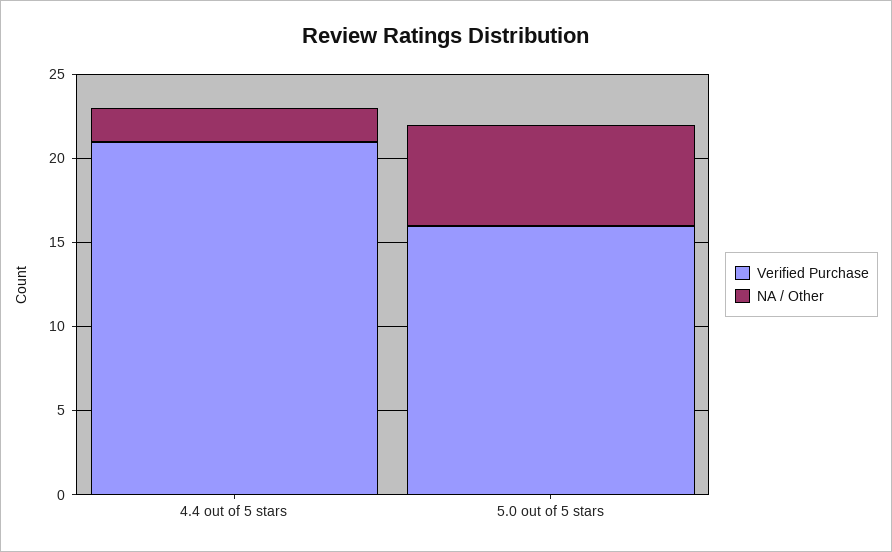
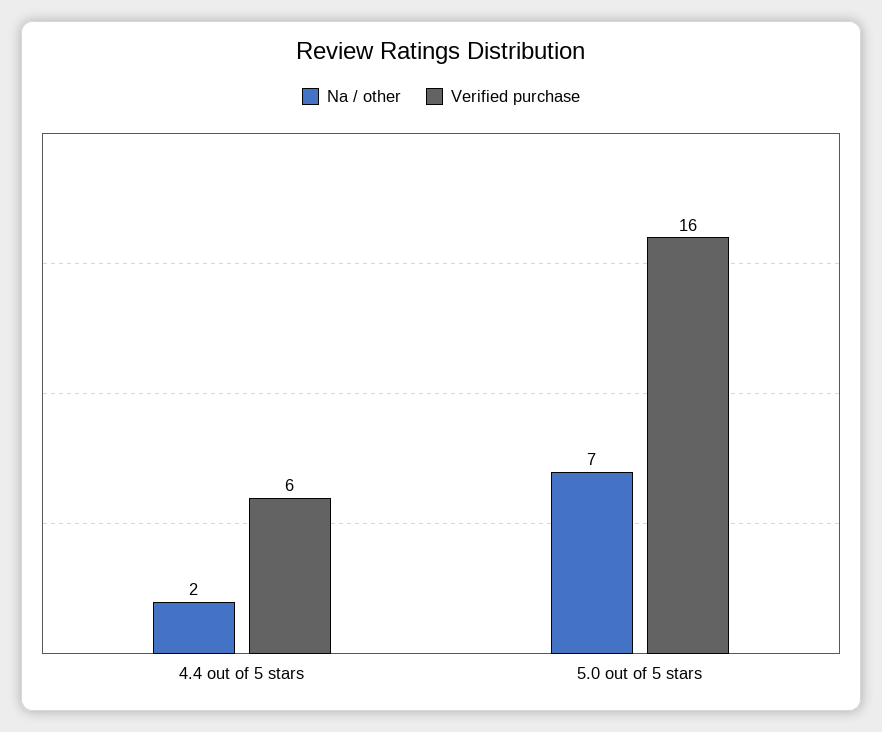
Verified Purchase, 4.4 out of 5 stars: 21 -> 6
NA / Other, 5.0 out of 5 stars: 6 -> 7

